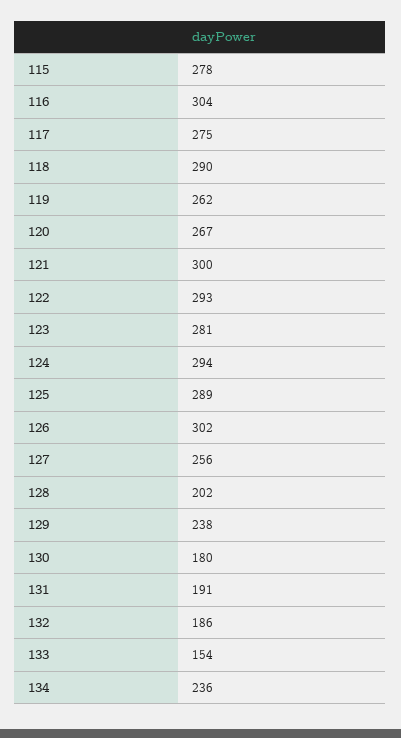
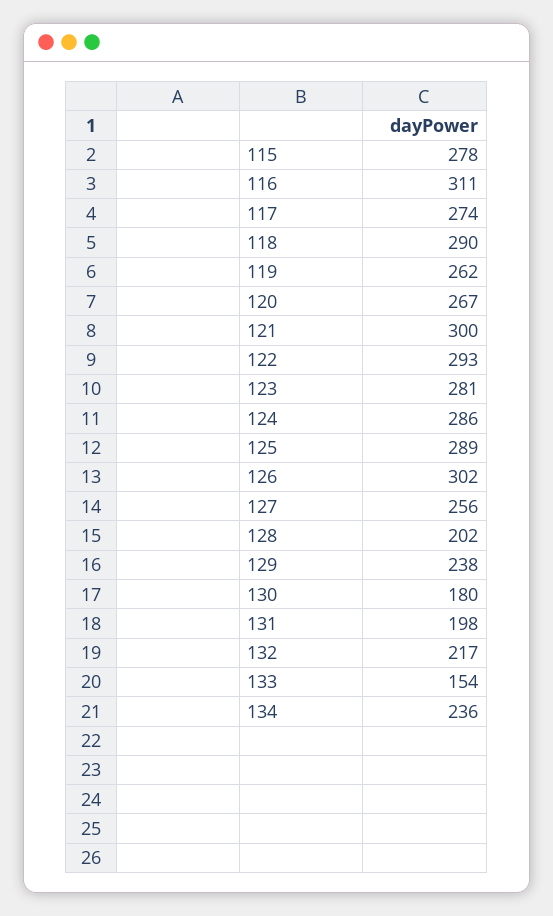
116: 304 -> 311
117: 275 -> 274
124: 294 -> 286
131: 191 -> 198
132: 186 -> 217

